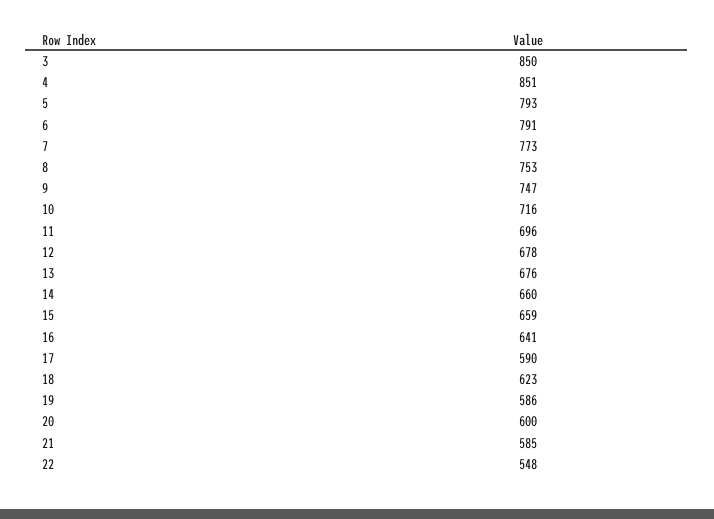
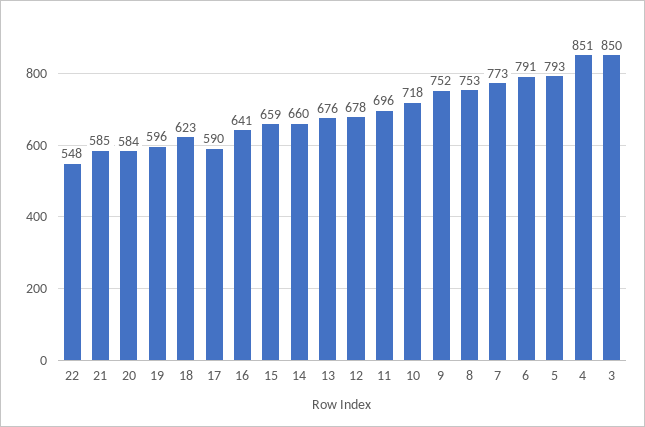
9: 747 -> 752
10: 716 -> 718
19: 586 -> 596
20: 600 -> 584

